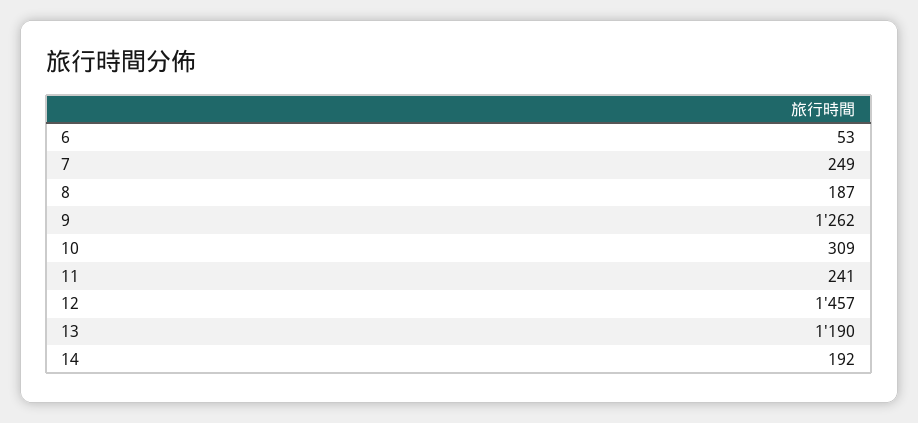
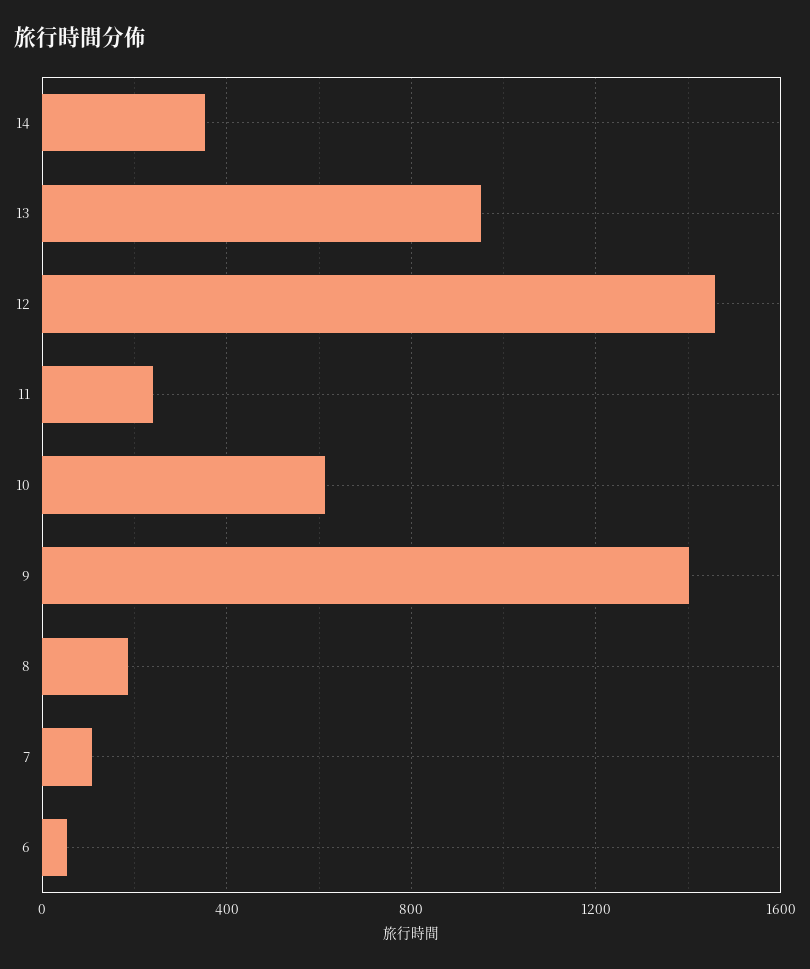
7: 249 -> 100
9: 1262 -> 1400
10: 309 -> 600
13: 1190 -> 950
14: 192 -> 350

